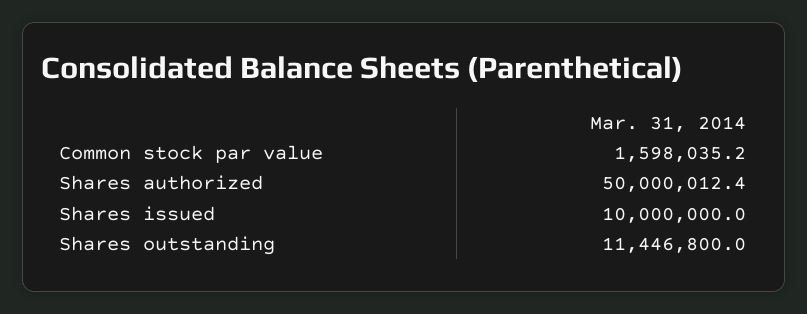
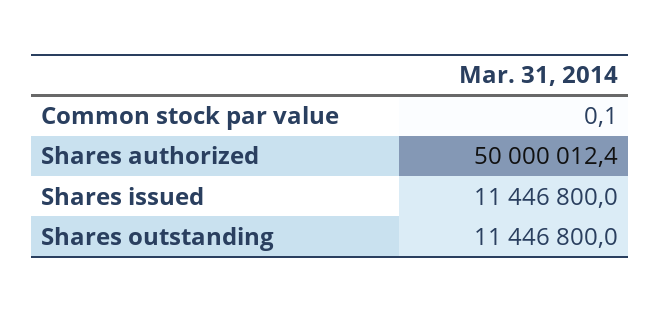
Common stock par value: 1598035.2 -> 0.1
Shares issued: 10000000 -> 11446800

